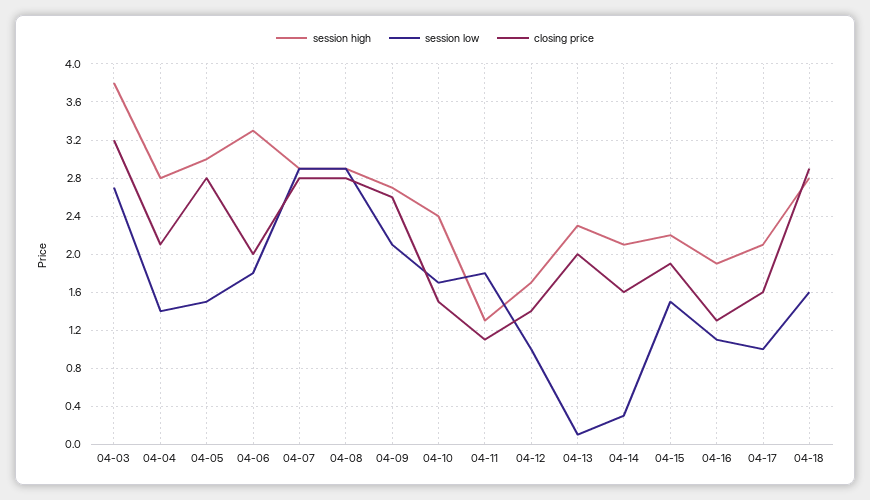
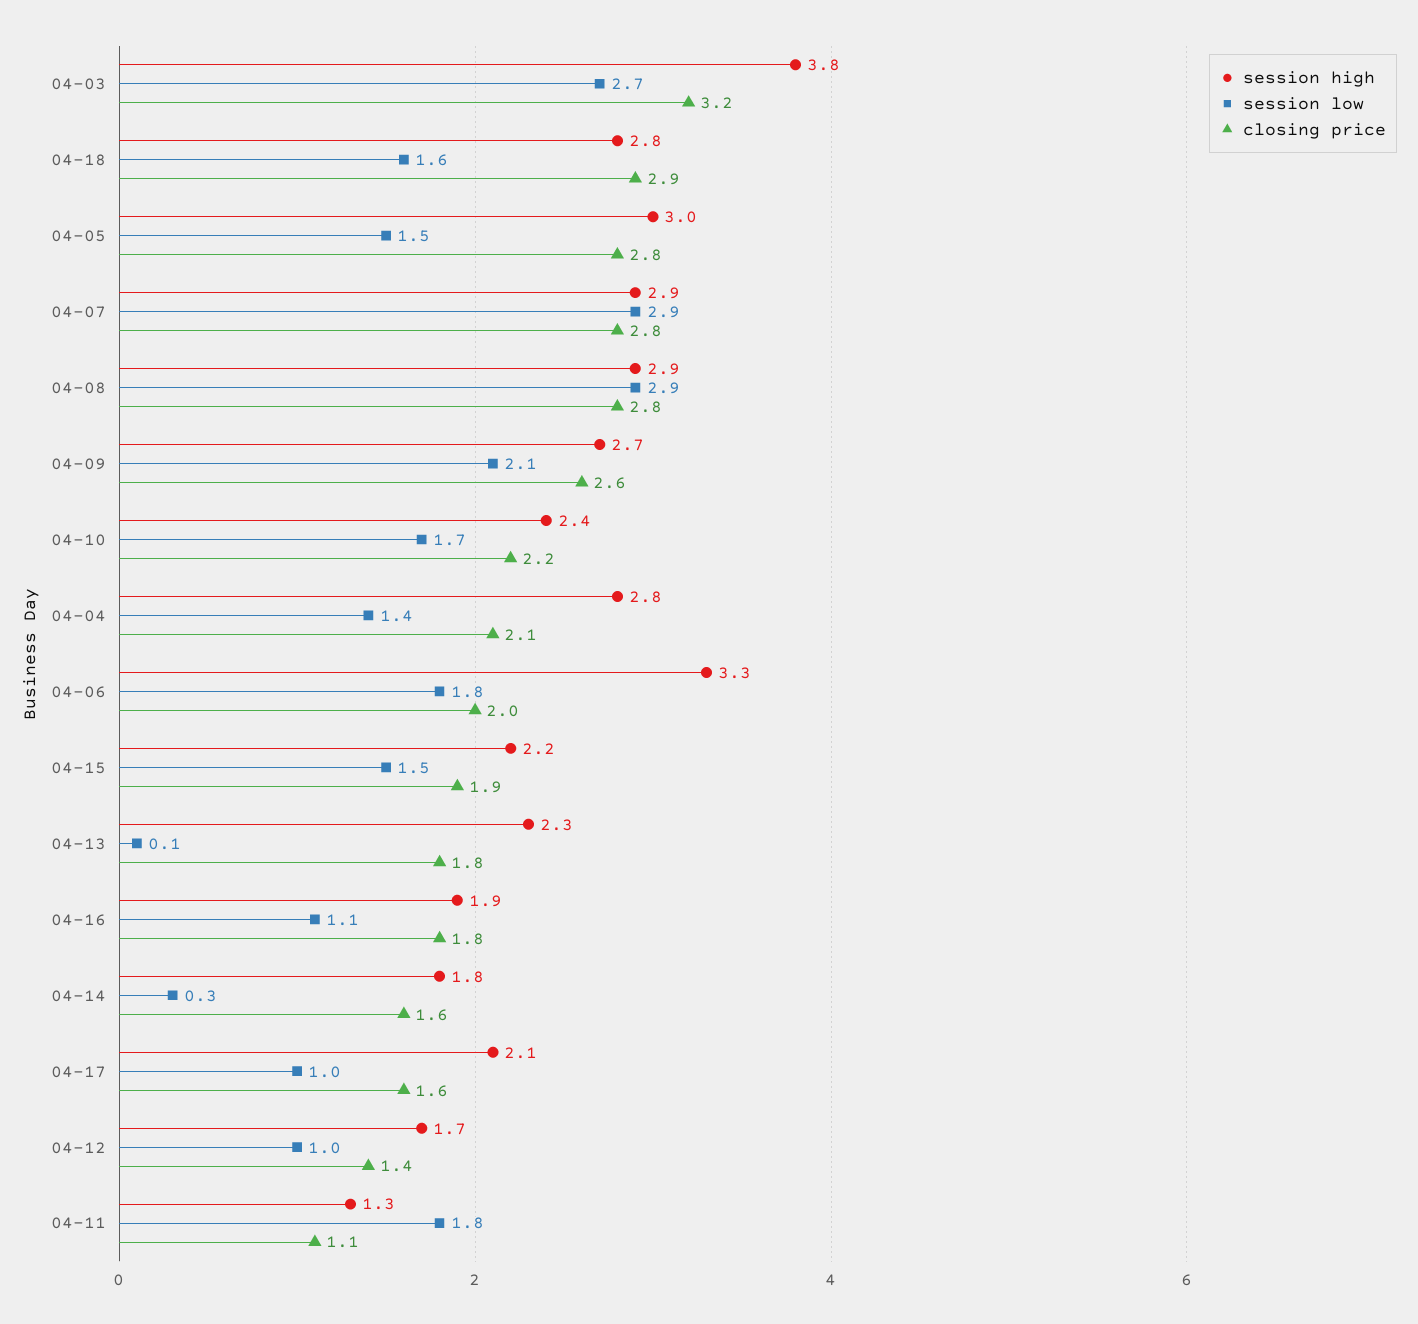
closing price, 04-10: 1.5 -> 2.2
closing price, 04-13: 2 -> 1.8
session high, 04-14: 2.1 -> 1.8
closing price, 04-16: 1.3 -> 1.8

